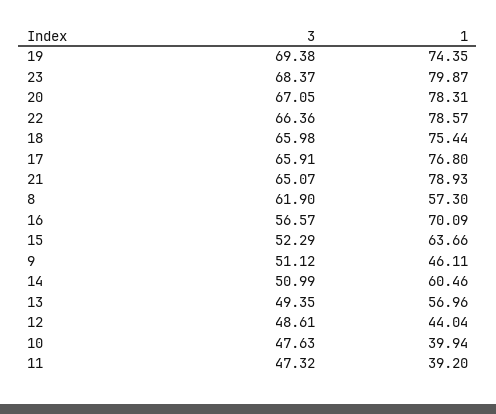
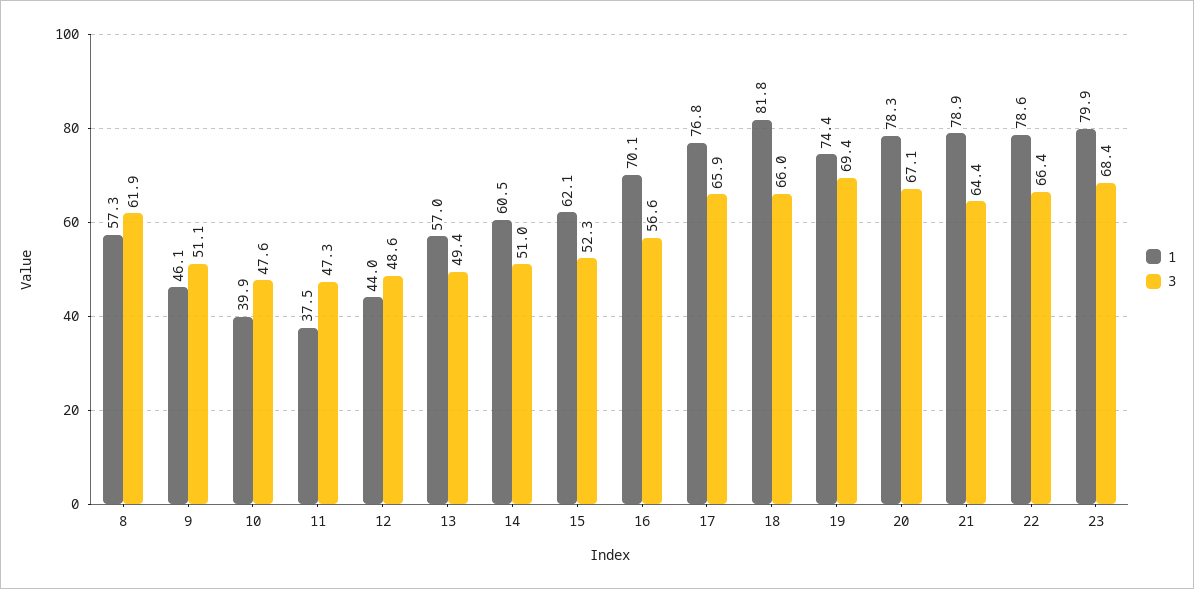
1, 18: 75.44 -> 81.8
3, 21: 65.07 -> 64.4
1, 15: 63.66 -> 62.1
1, 11: 39.2 -> 37.5

